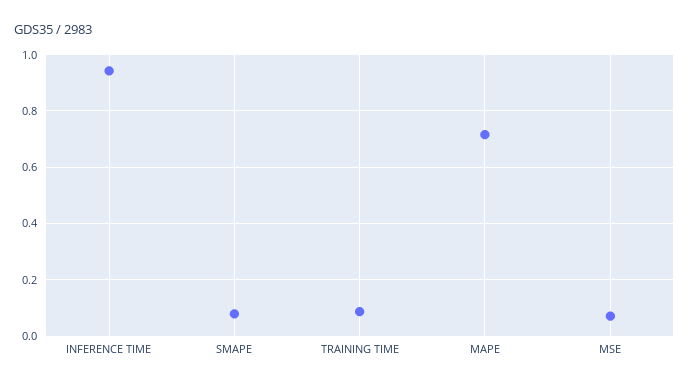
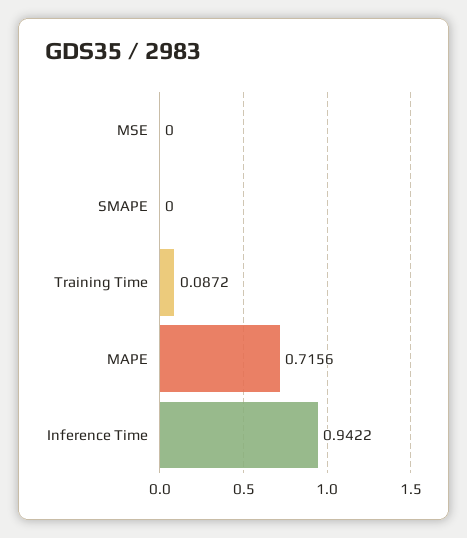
SMAPE: 0.075 -> 0
MSE: 0.075 -> 0

